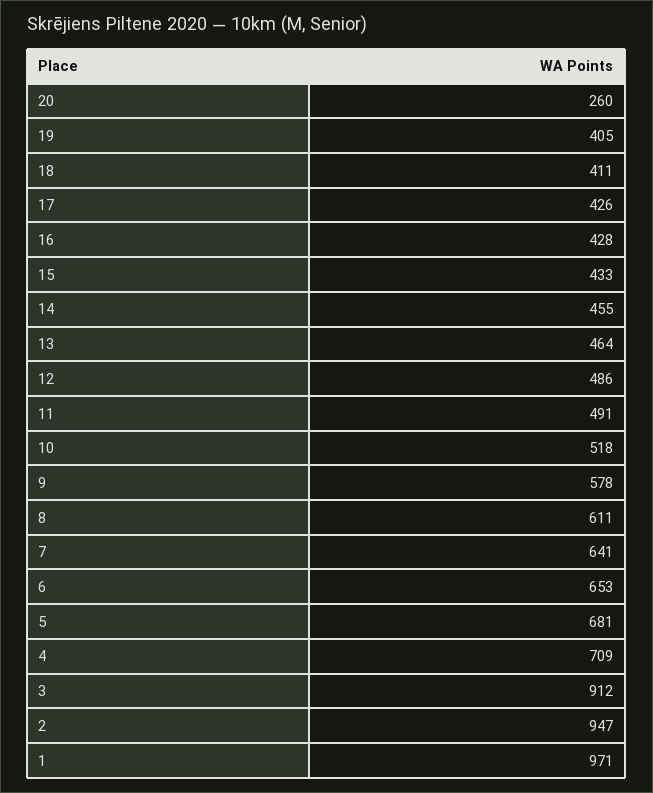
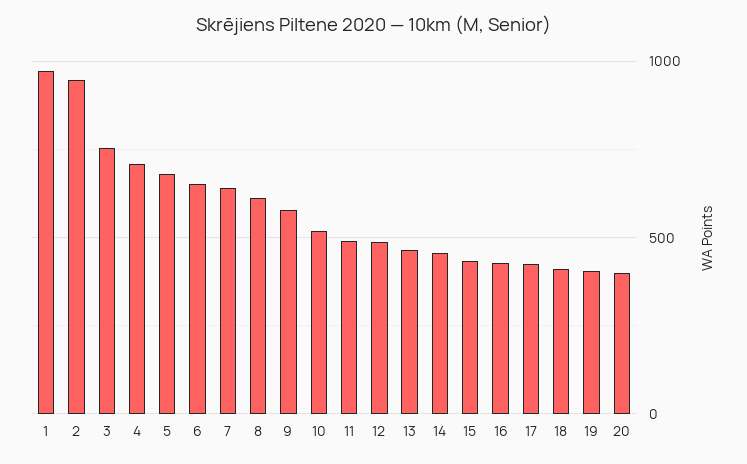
20: 260 -> 400
3: 912 -> 750

